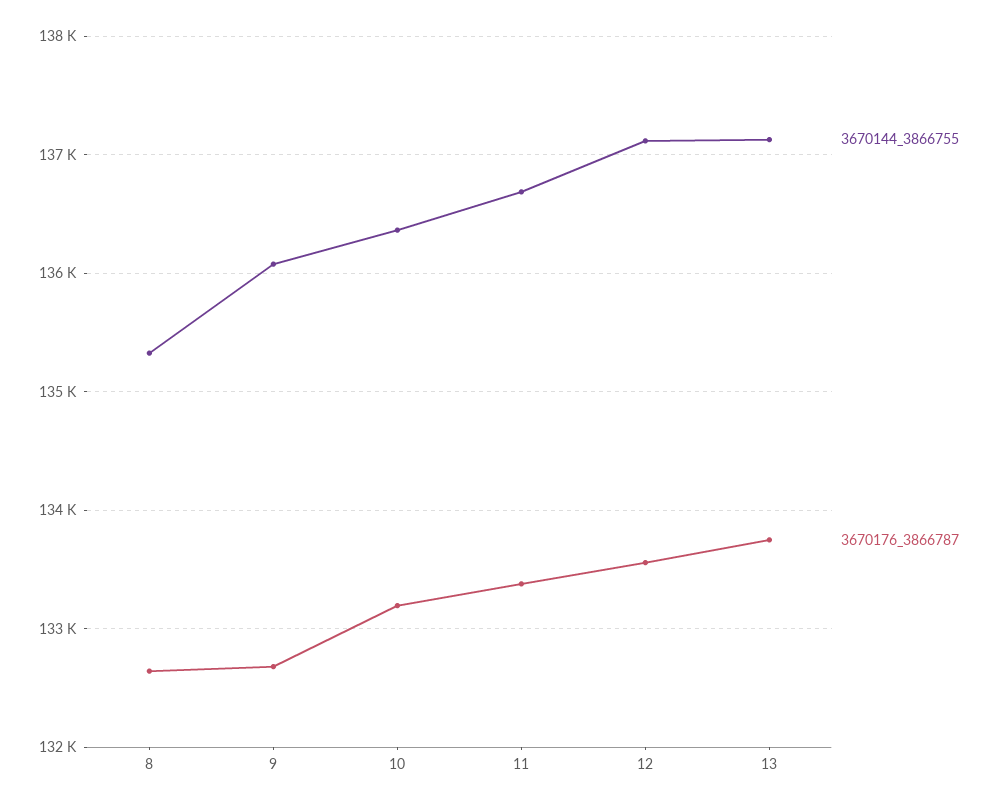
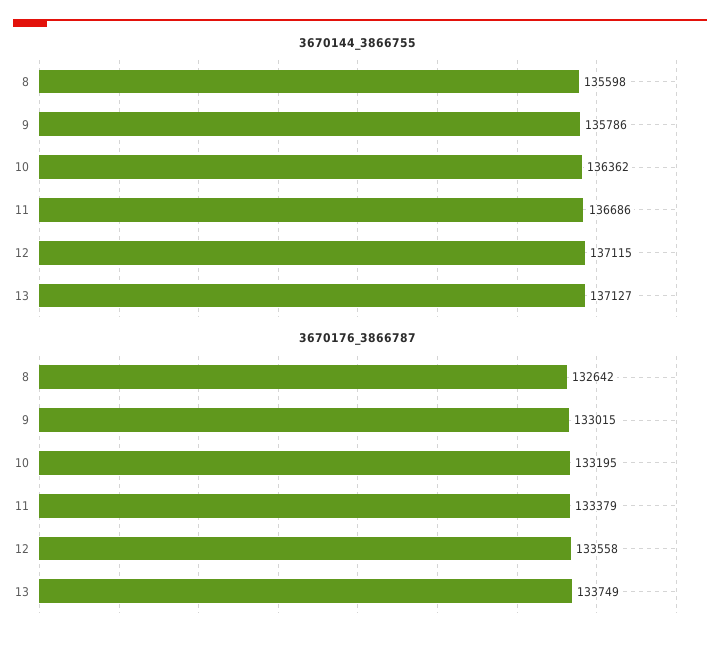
3670144_3866755, 8: 135300 -> 135598
3670144_3866755, 9: 136100 -> 135786
3670176_3866787, 9: 132700 -> 133015

